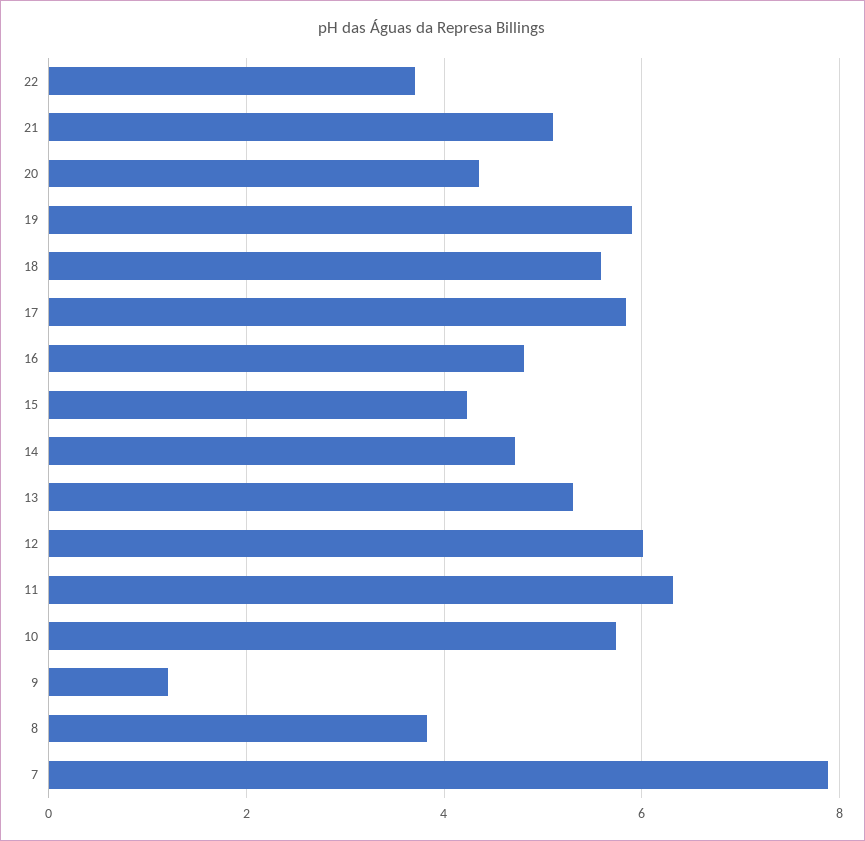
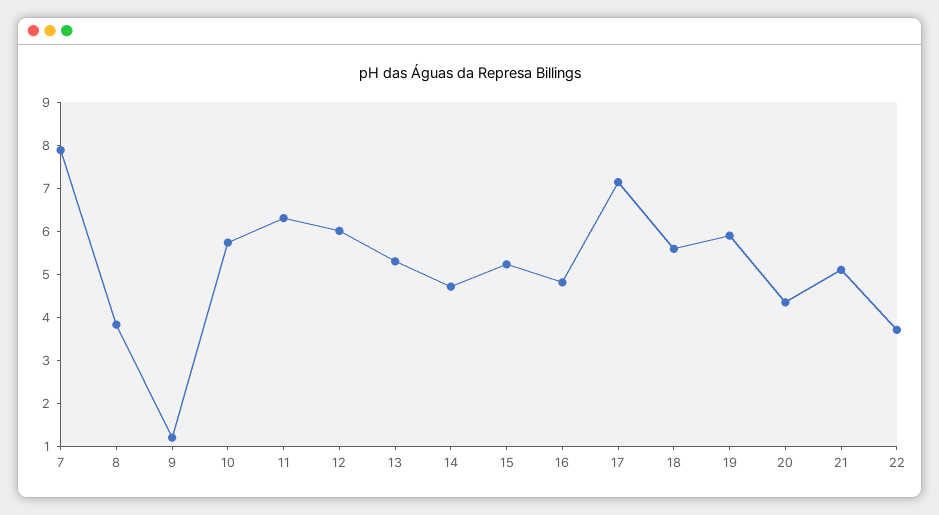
17: 5.8 -> 7.2
15: 4.2 -> 5.2

